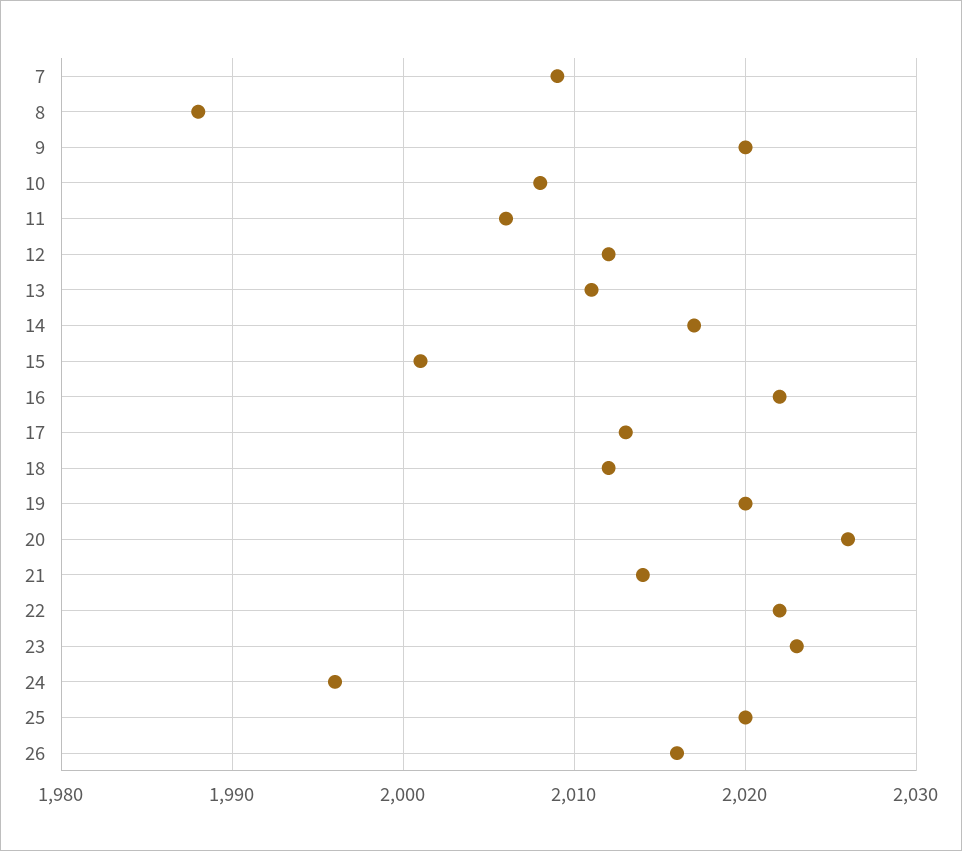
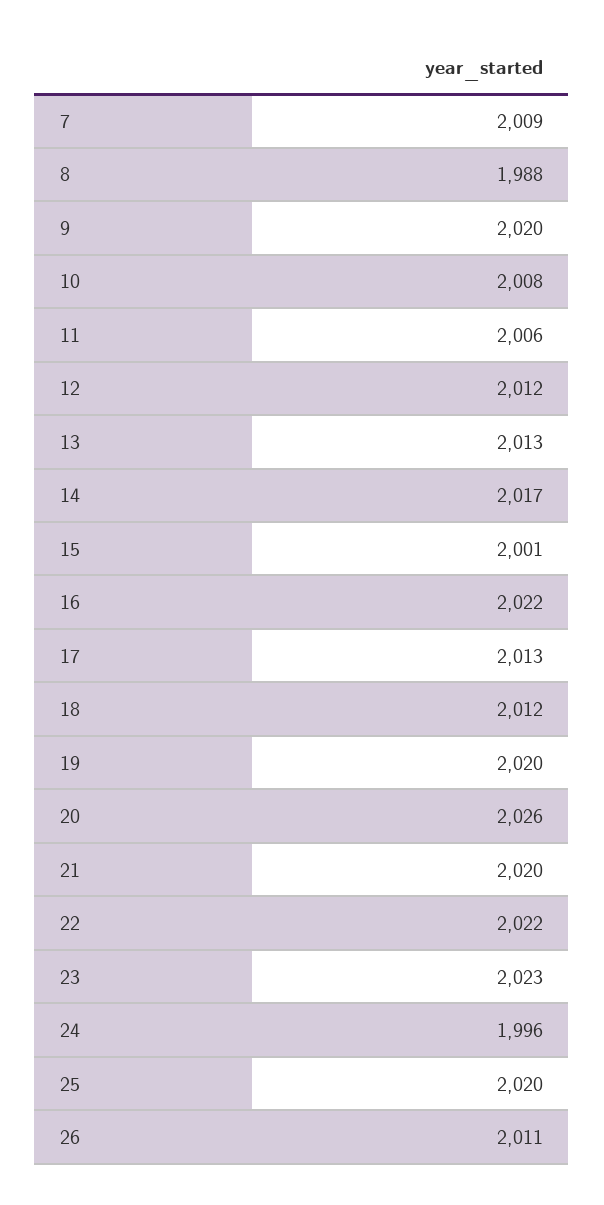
13: 2011 -> 2013
21: 2014 -> 2020
26: 2016 -> 2011

